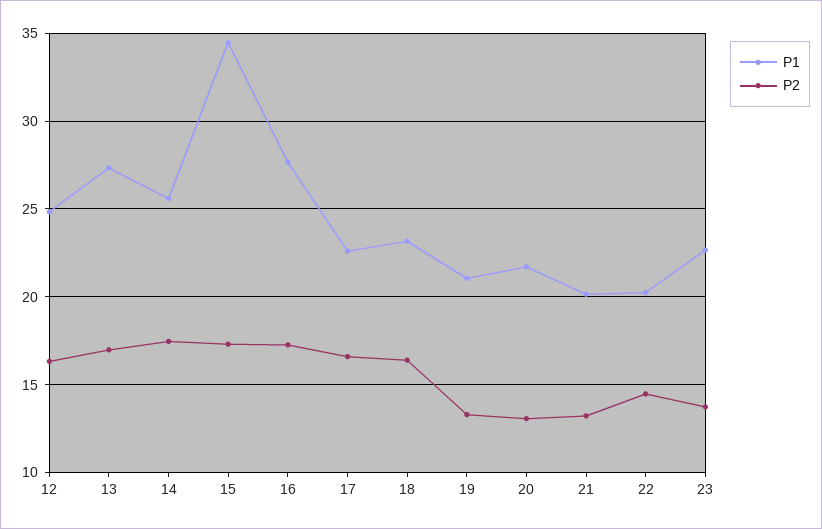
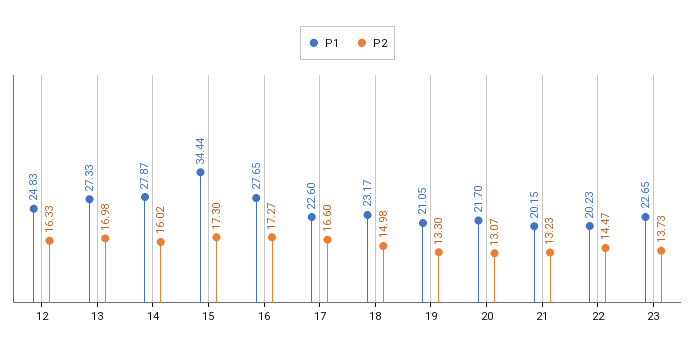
P1, 14: 25.5 -> 27.87
P2, 14: 17.5 -> 16.02
P2, 18: 16.5 -> 14.98

